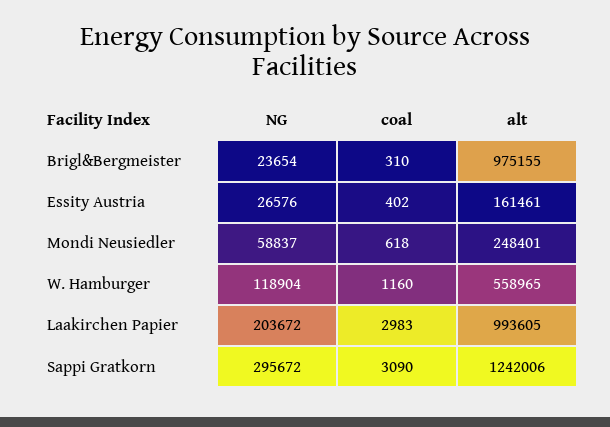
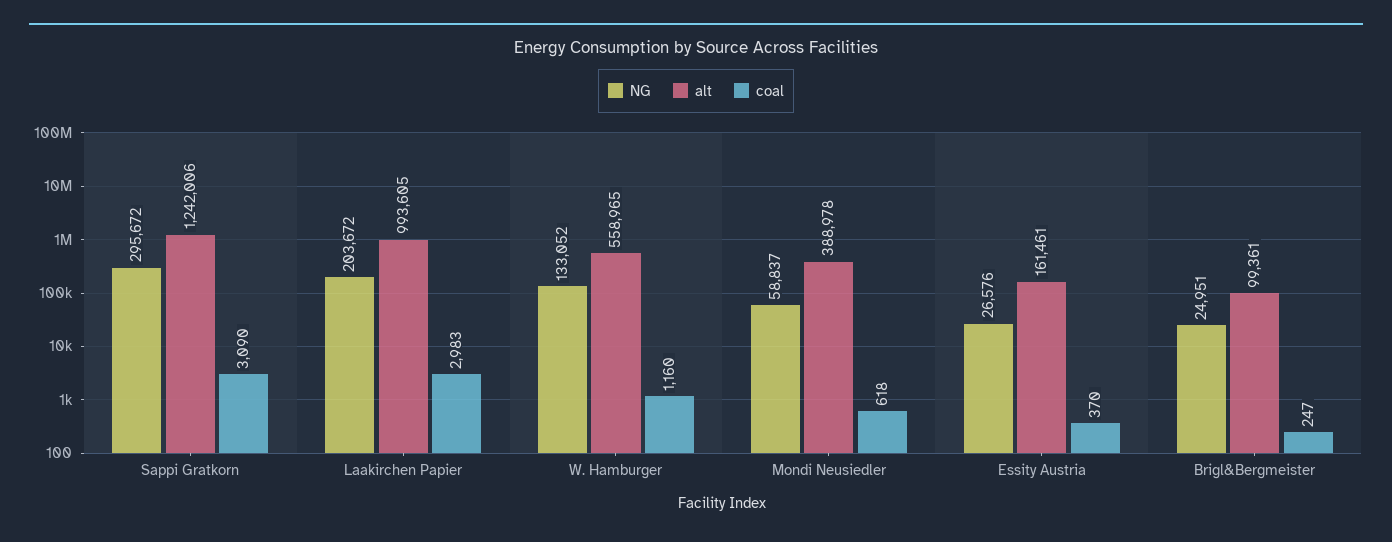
NG, Brigl&Bergmeister: 23654 -> 24951
coal, Brigl&Bergmeister: 310 -> 247
alt, Brigl&Bergmeister: 975155 -> 99361
coal, Essity Austria: 402 -> 370
alt, Mondi Neusiedler: 248401 -> 388978
NG, W. Hamburger: 118904 -> 133052

